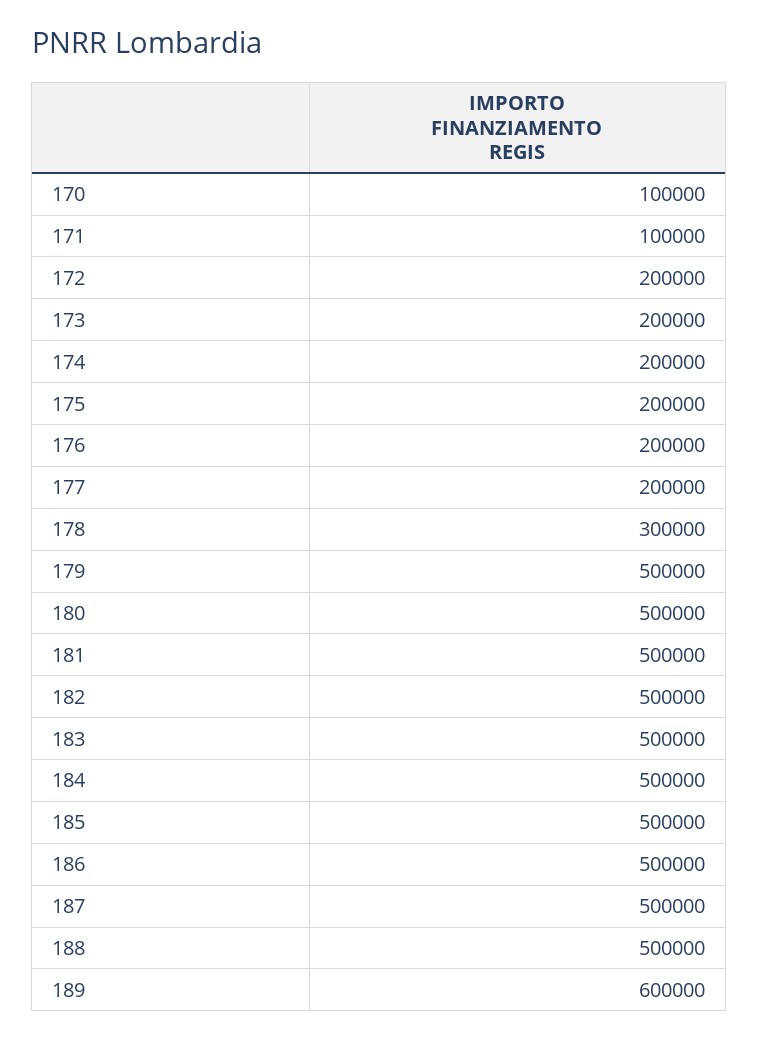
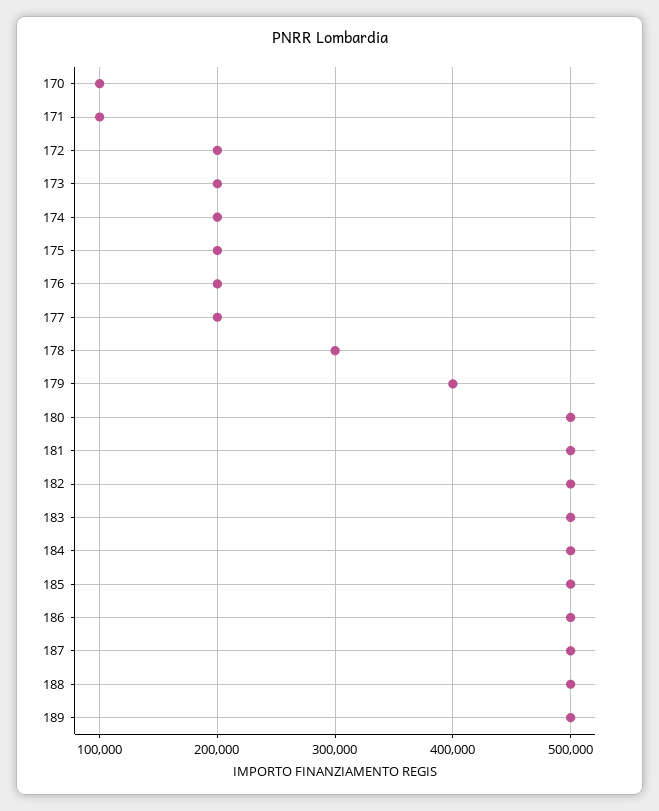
179: 500000 -> 400000
189: 600000 -> 500000

